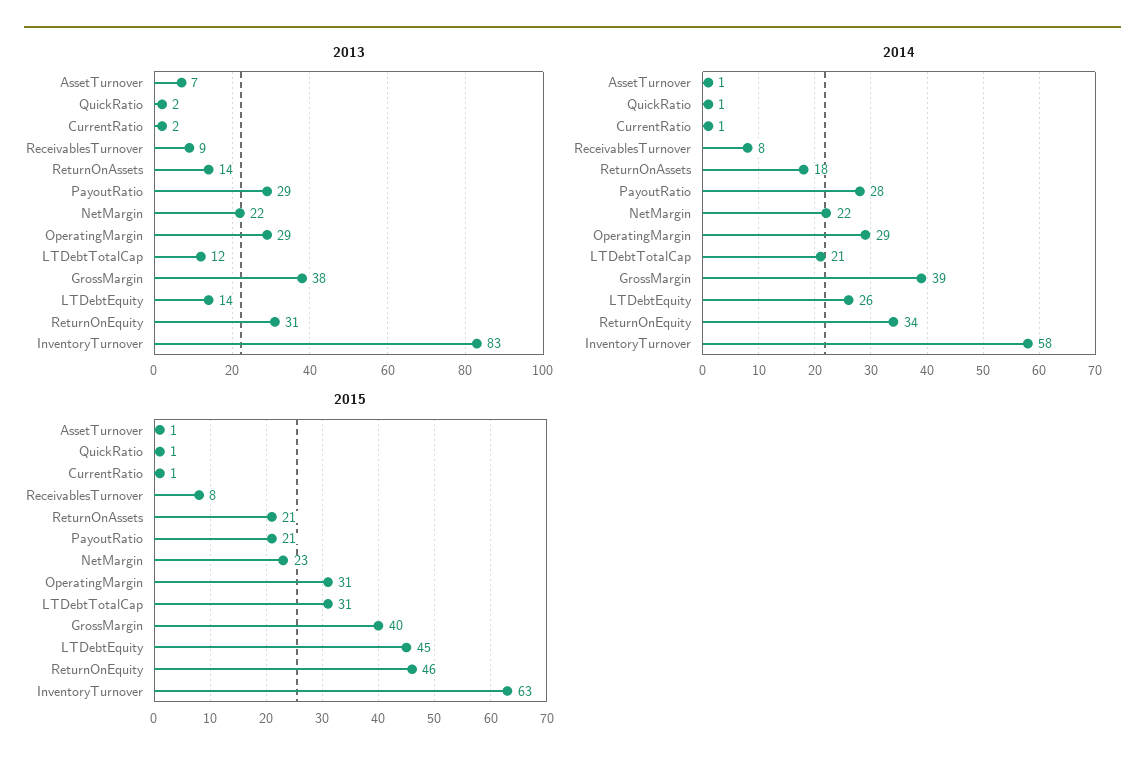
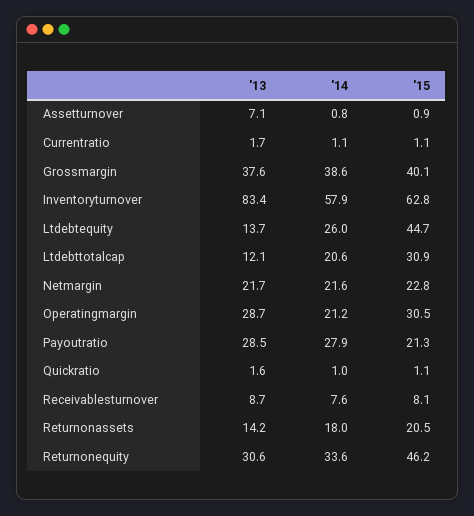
2014, OperatingMargin: 29 -> 21.2

